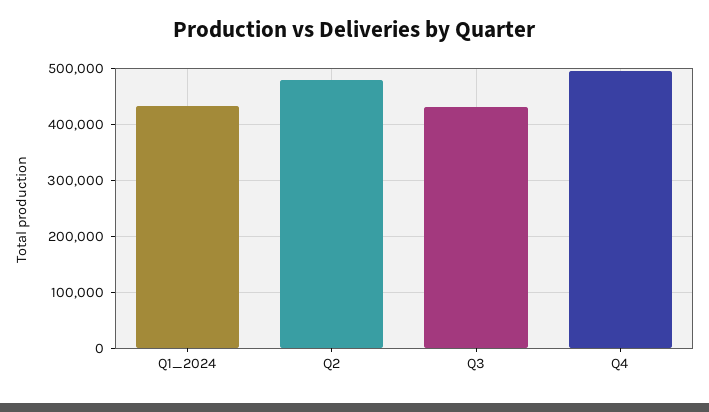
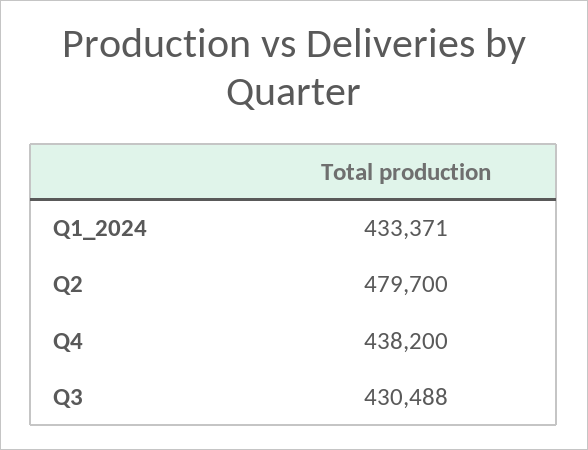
Q4: 500000 -> 438200

